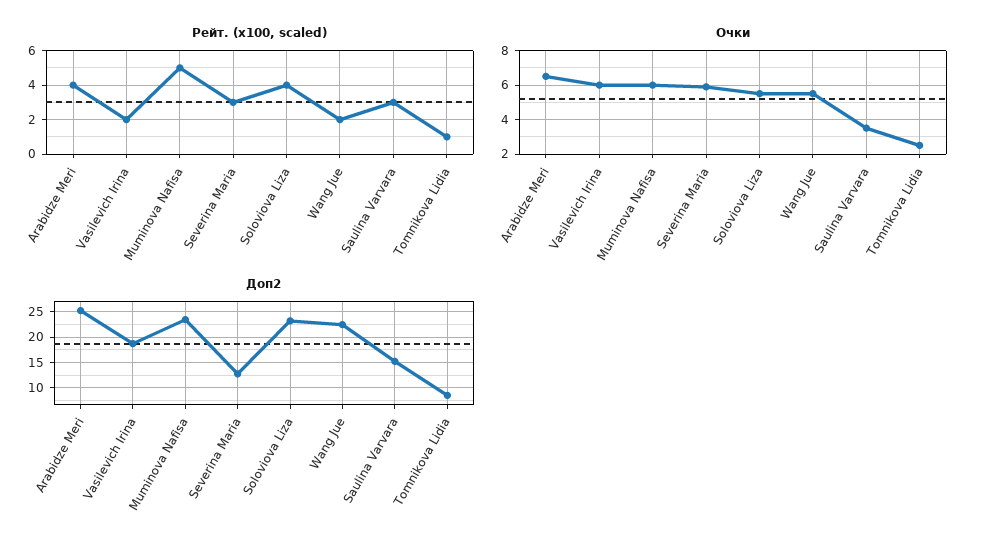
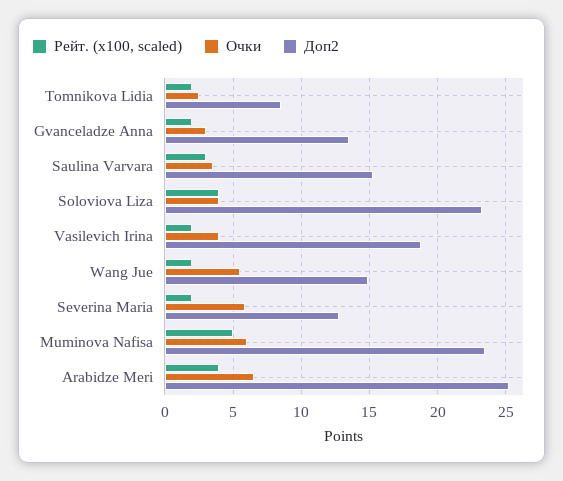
Рейт. (x100, scaled), Severina Maria: 3 -> 2
Рейт. (x100, scaled), Tomnikova Lidia: 1 -> 2
Очки, Vasilevich Irina: 6 -> 4
Очки, Soloviova Liza: 5.5 -> 4
Доп2, Wang Jue: 22.5 -> 15
Рейт. (x100, scaled), Gvanceladze Anna: none -> 2
Очки, Gvanceladze Anna: none -> 3
Доп2, Gvanceladze Anna: none -> 13.5

